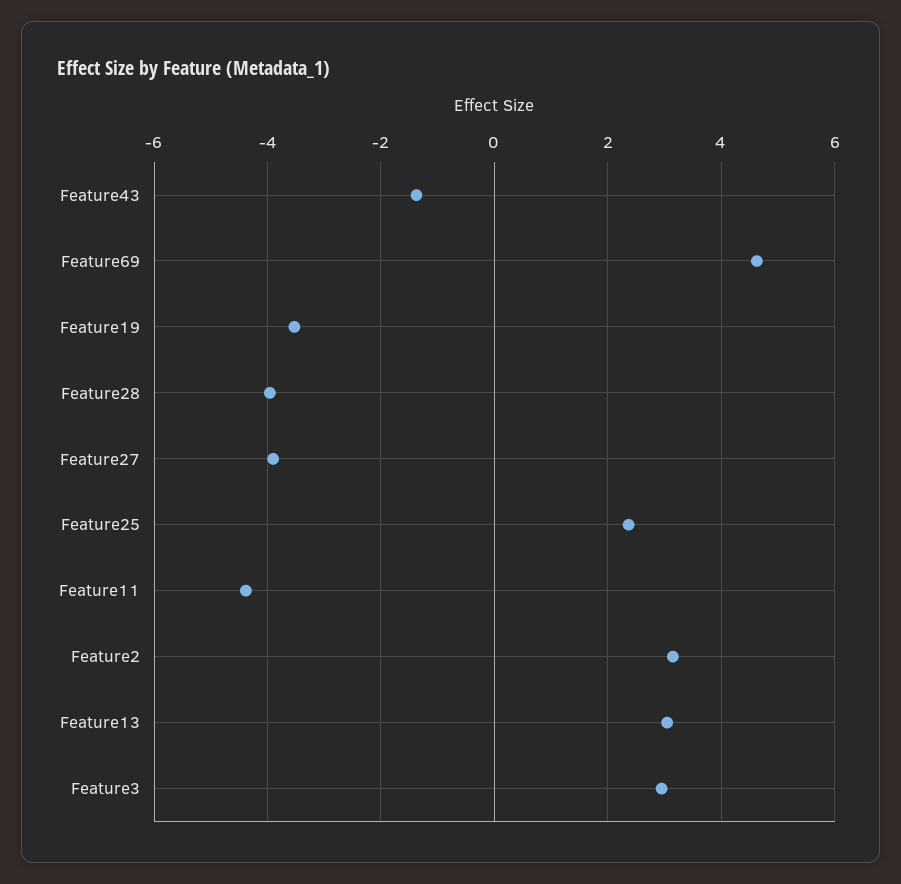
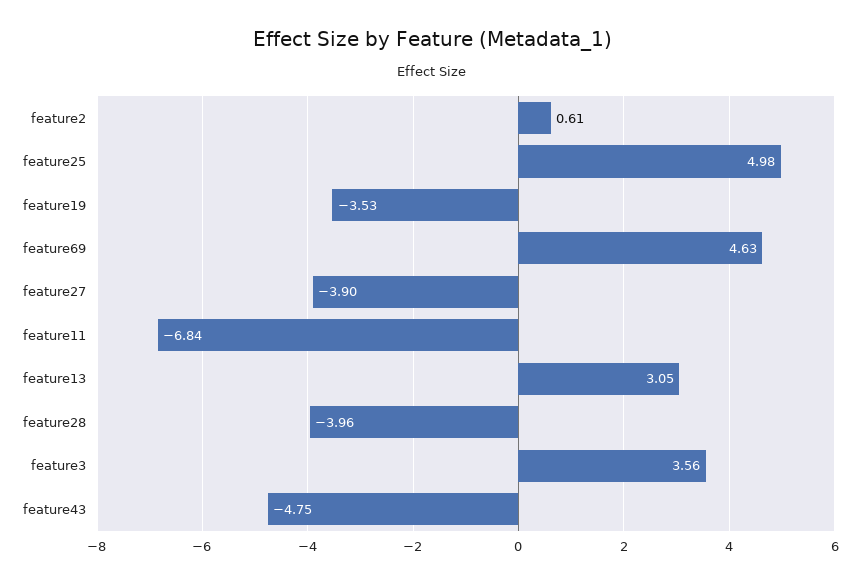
Feature43: -1.4 -> -4.75
Feature25: 2.4 -> 4.98
Feature11: -4.4 -> -6.84
Feature2: 3.2 -> 0.61
Feature3: 3 -> 3.56

